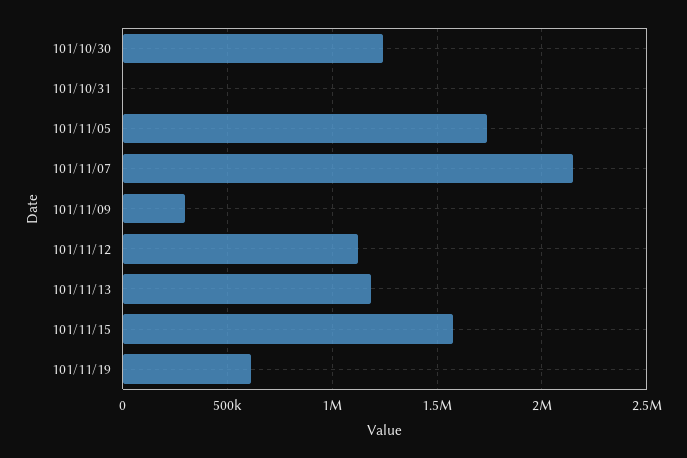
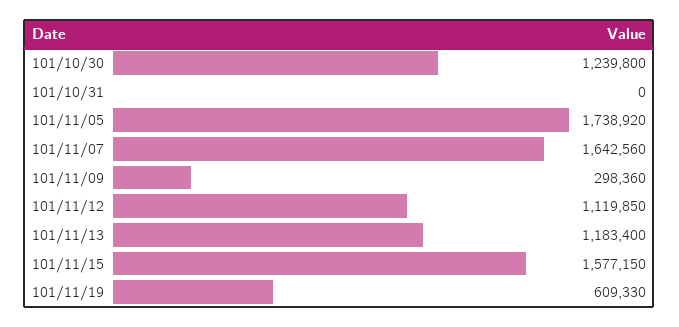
101/11/07: 2150000 -> 1642560

